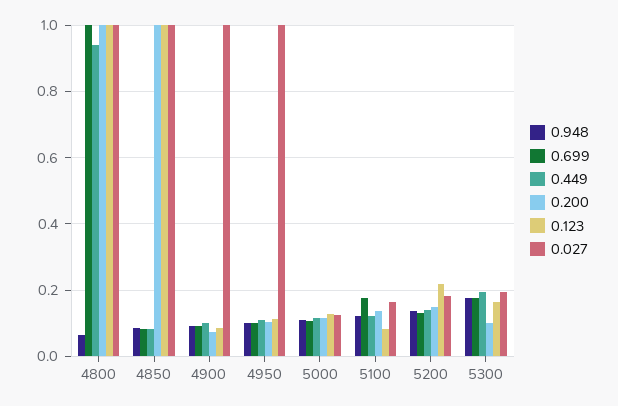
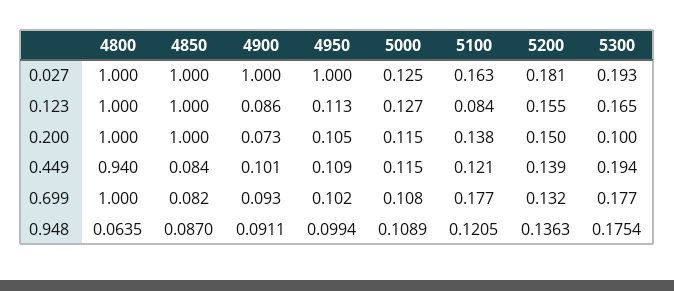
0.123, 5200: 0.22 -> 0.155

